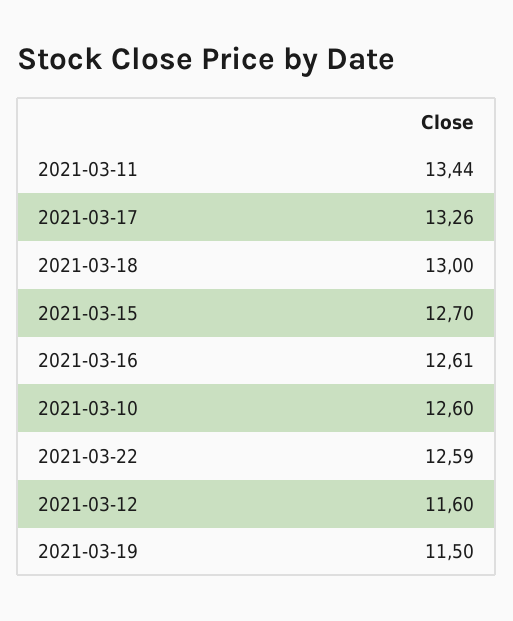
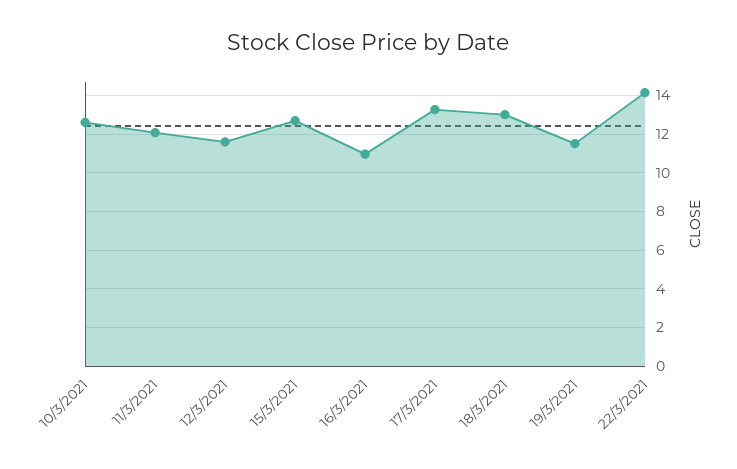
2021-03-11: 13.44 -> 12
2021-03-16: 12.61 -> 11
2021-03-22: 12.59 -> 14

